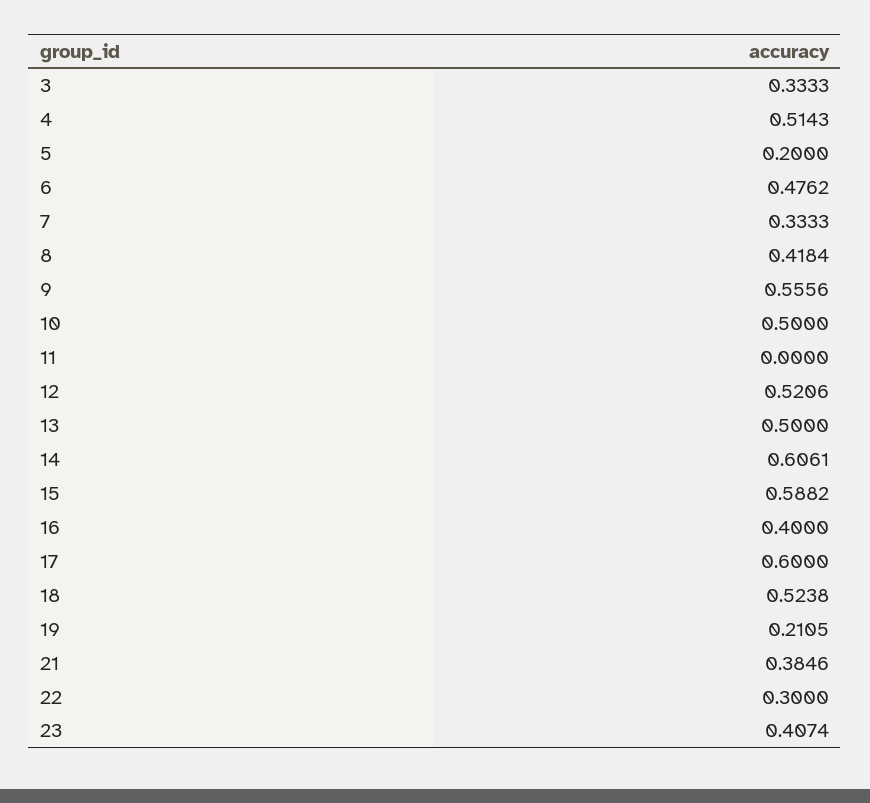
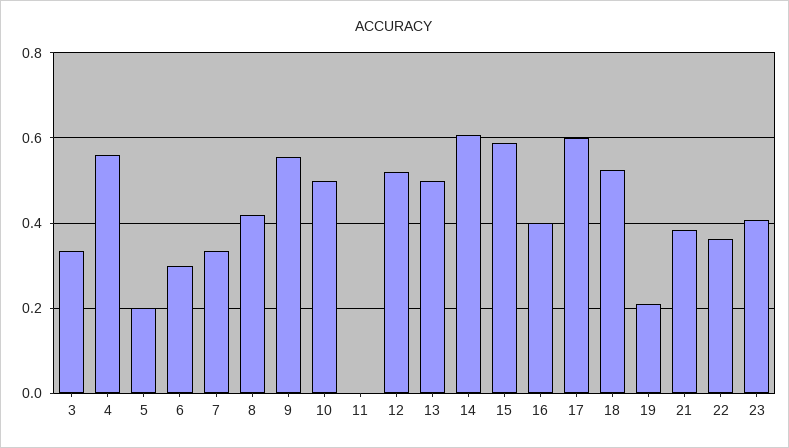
4: 0.5143 -> 0.56
6: 0.4762 -> 0.3
22: 0.3 -> 0.36

